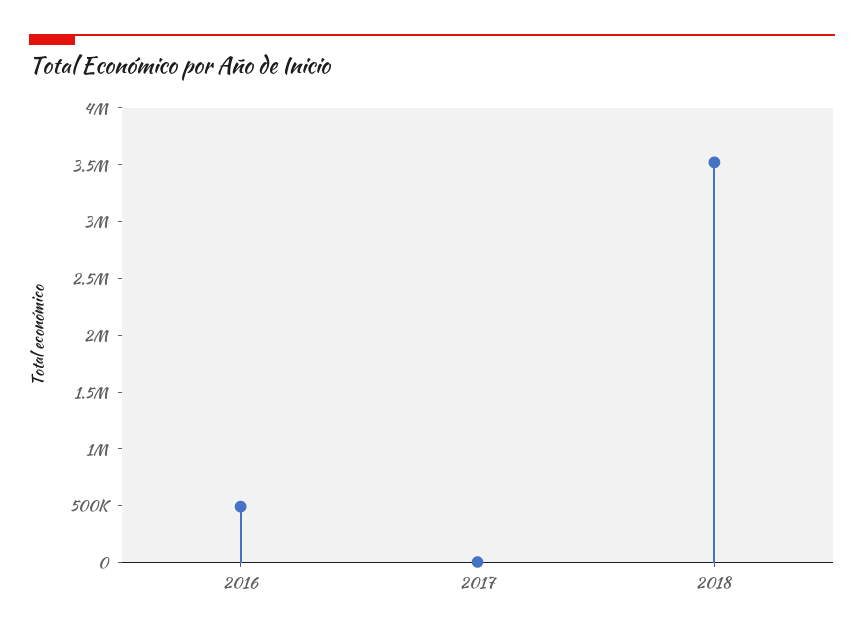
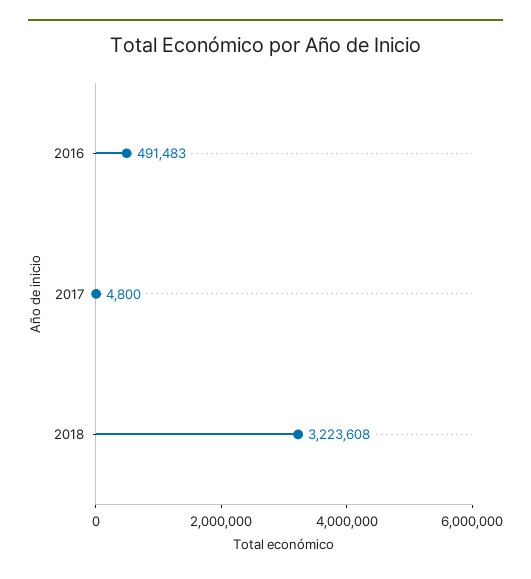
2018: 3500000 -> 3223608

